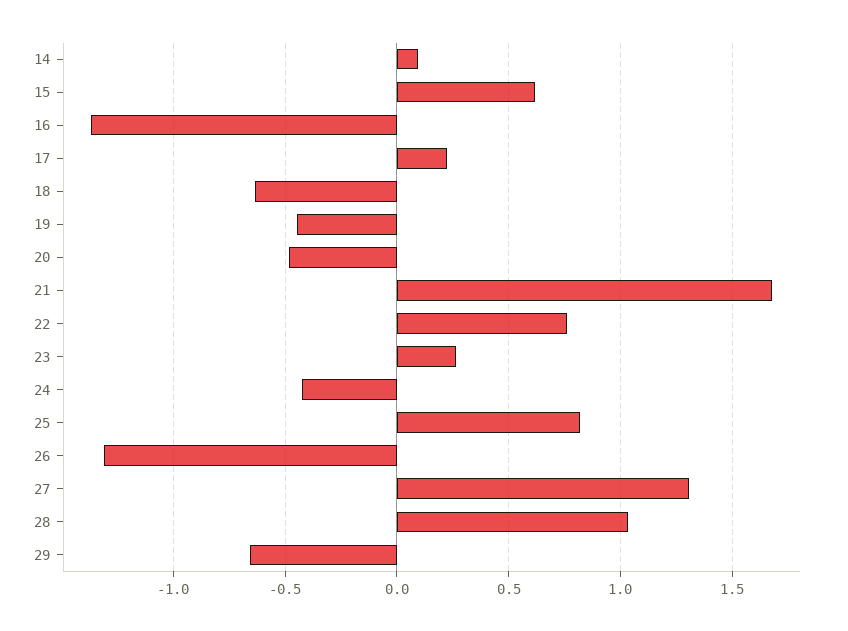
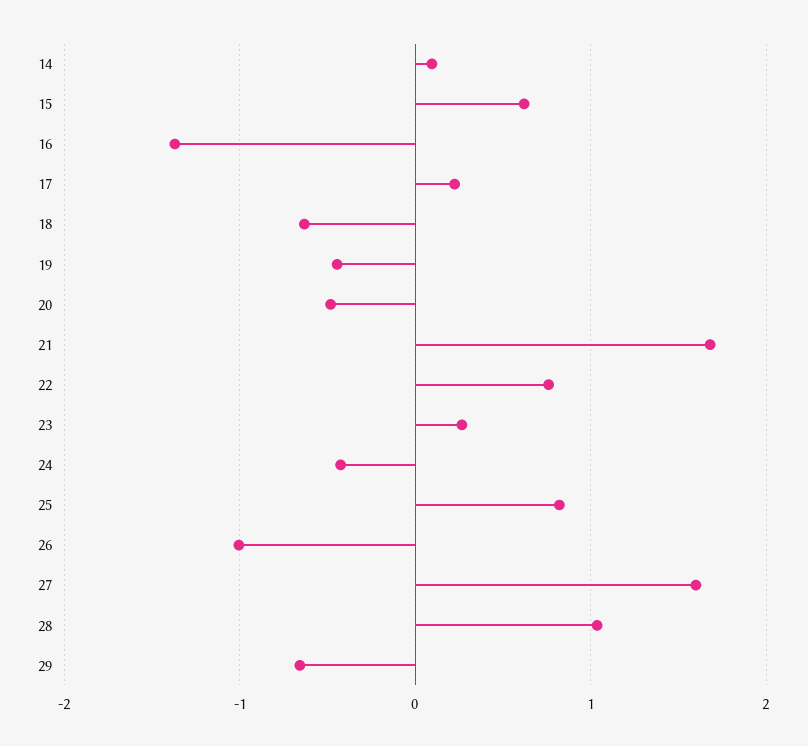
26: -1.3 -> -1
27: 1.3 -> 1.6

